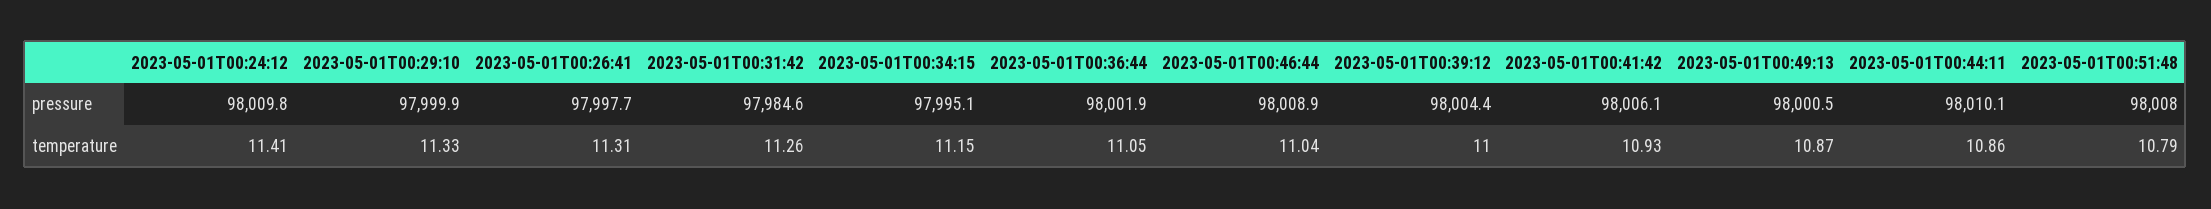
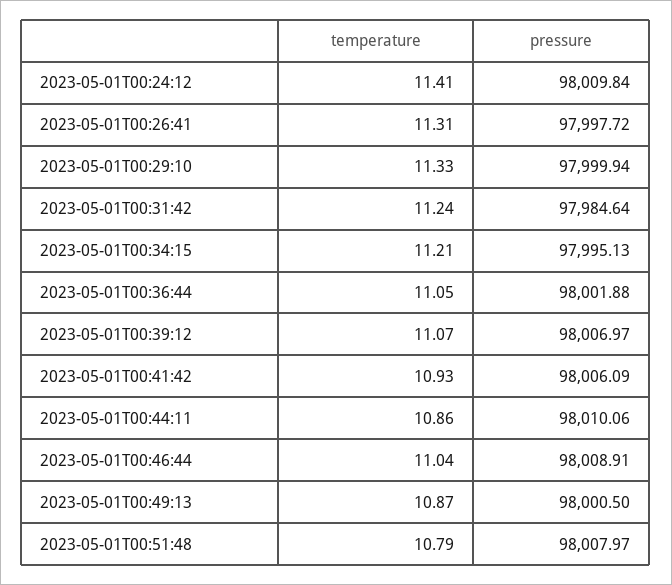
2023-05-01T00:39:12, pressure: 98004.4 -> 98006.97
2023-05-01T00:31:42, temperature: 11.26 -> 11.24
2023-05-01T00:34:15, temperature: 11.15 -> 11.21
2023-05-01T00:39:12, temperature: 11 -> 11.07

